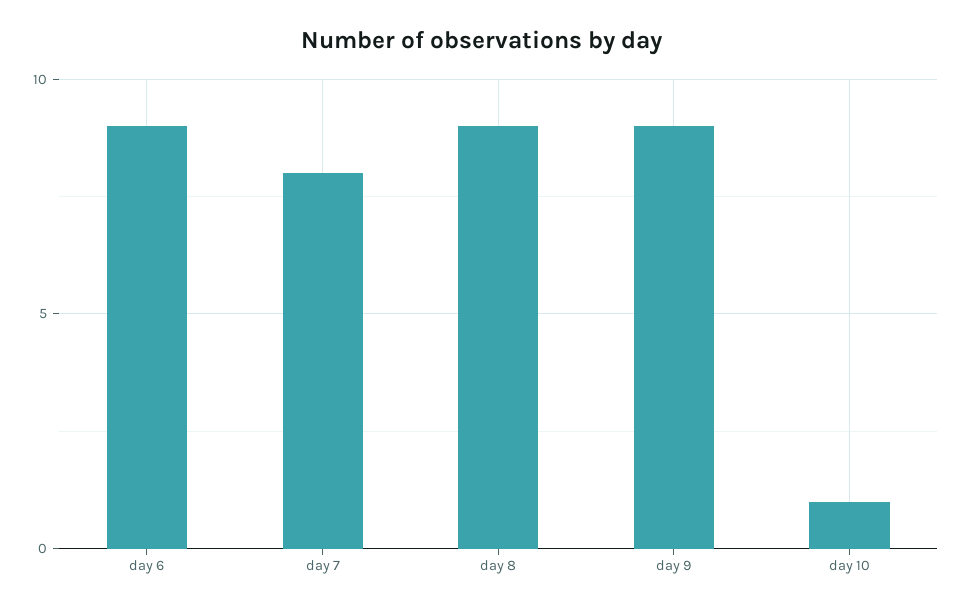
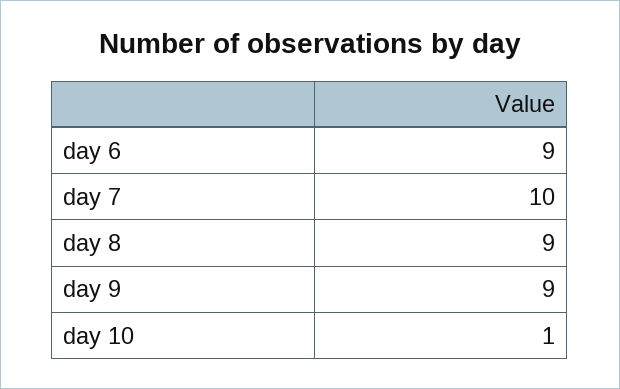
day 7: 8 -> 10

